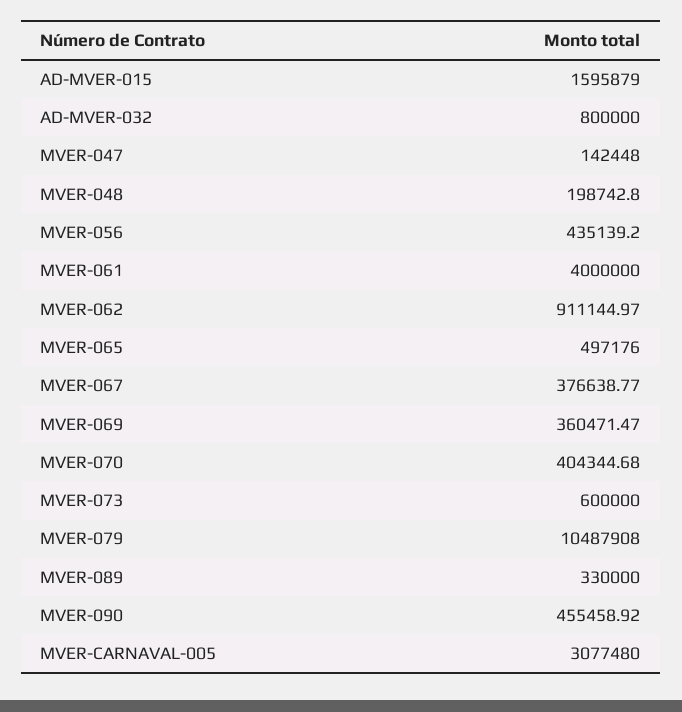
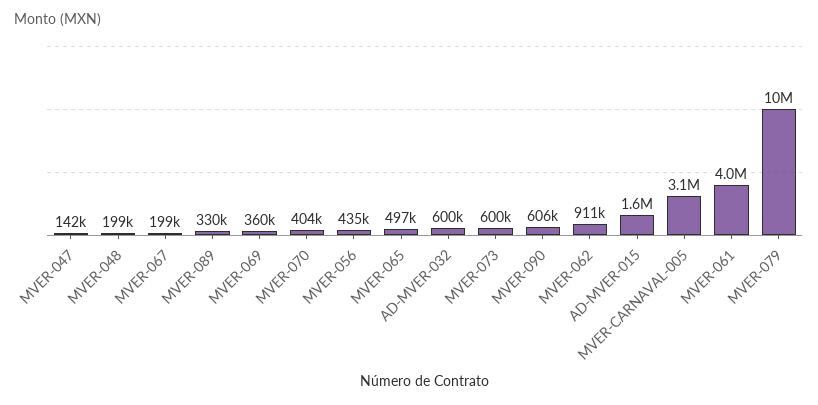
AD-MVER-032: 800000 -> 600000
MVER-067: 376638.77 -> 199000
MVER-090: 455458.92 -> 606000

